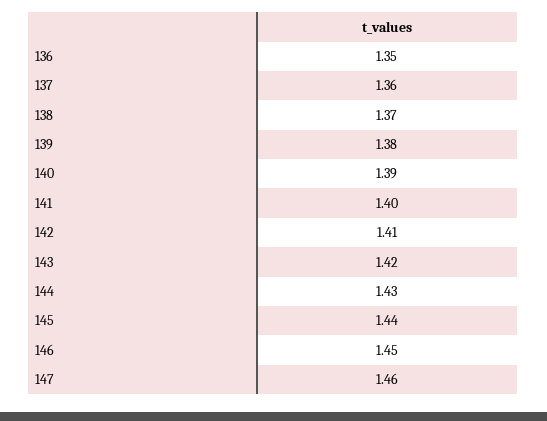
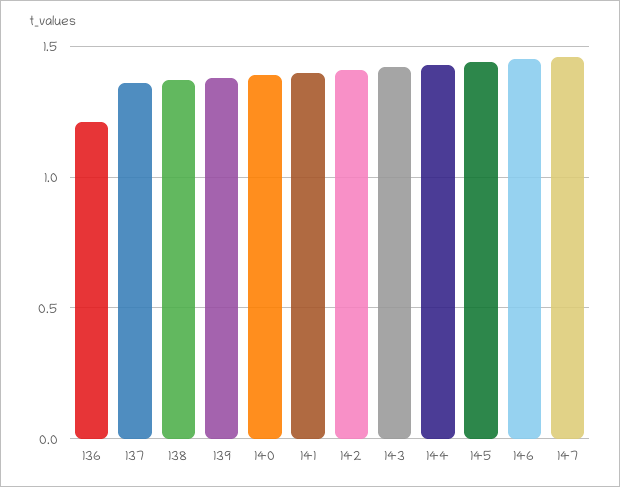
136: 1.35 -> 1.2

